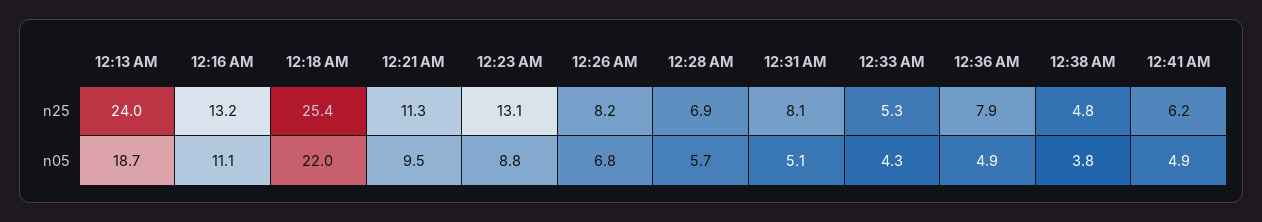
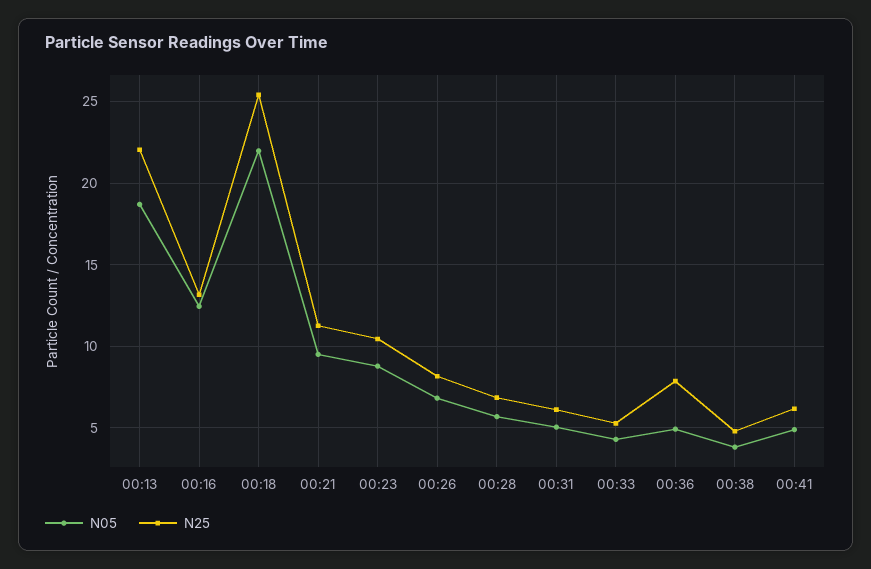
n25, 12:13 AM: 24 -> 22
n25, 12:23 AM: 13.1 -> 10.5
n25, 12:31 AM: 8.1 -> 6
n05, 12:16 AM: 11.1 -> 12.5

